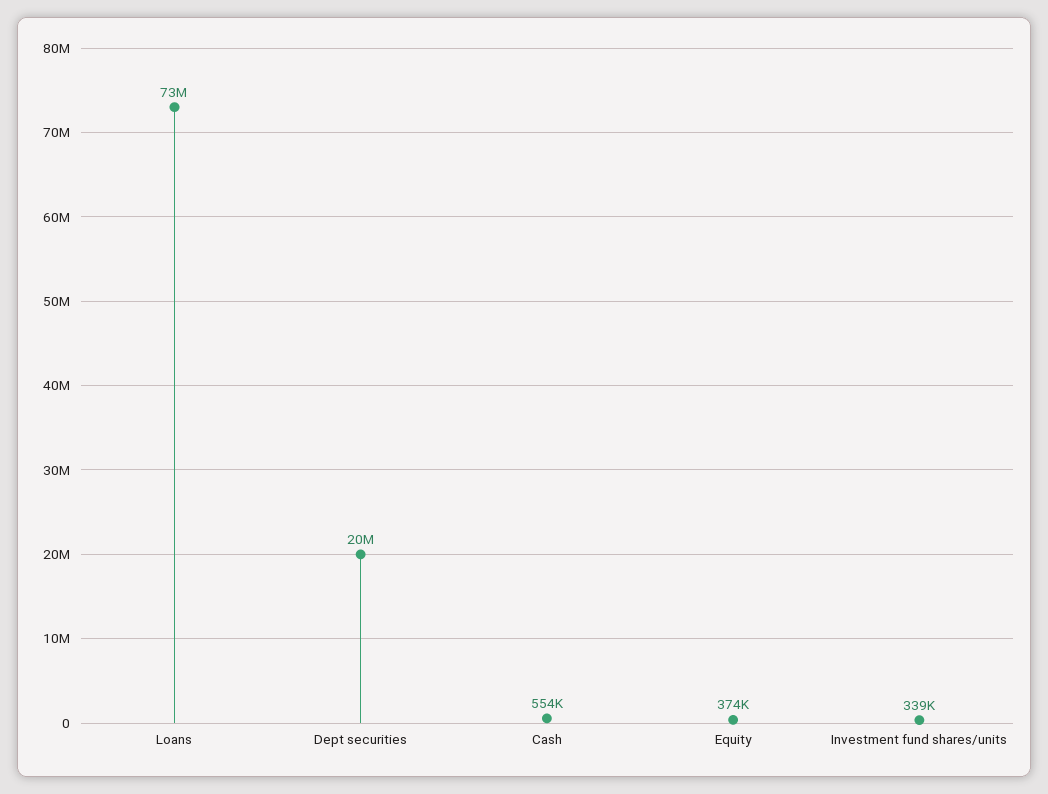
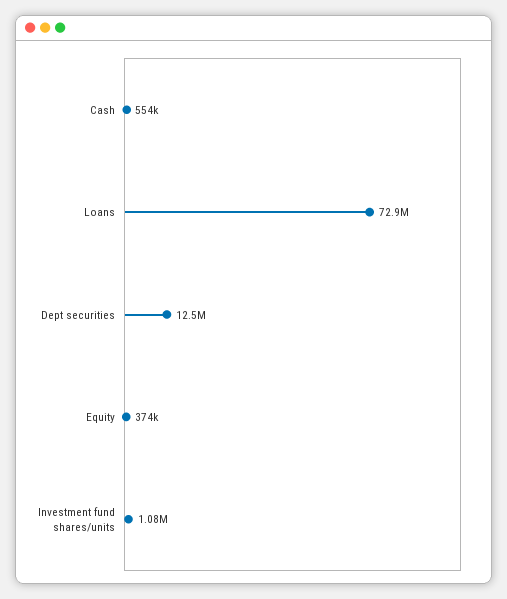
Dept securities: 20000000 -> 12500000
Investment fund shares/units: 339000 -> 1080000

